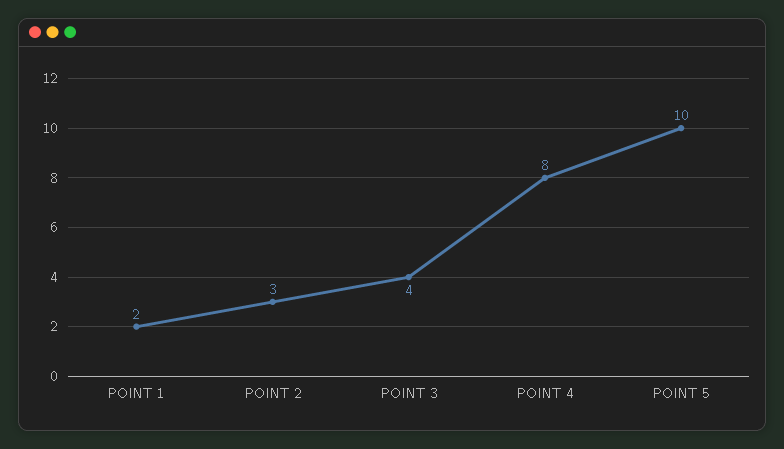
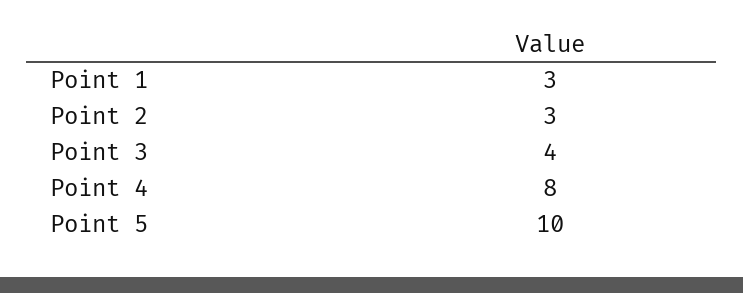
POINT 1: 2 -> 3

